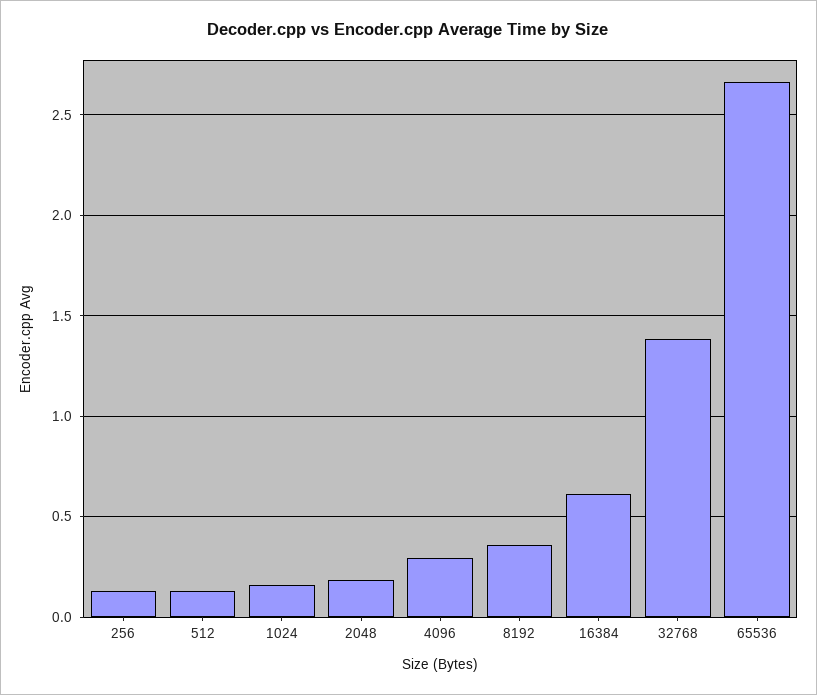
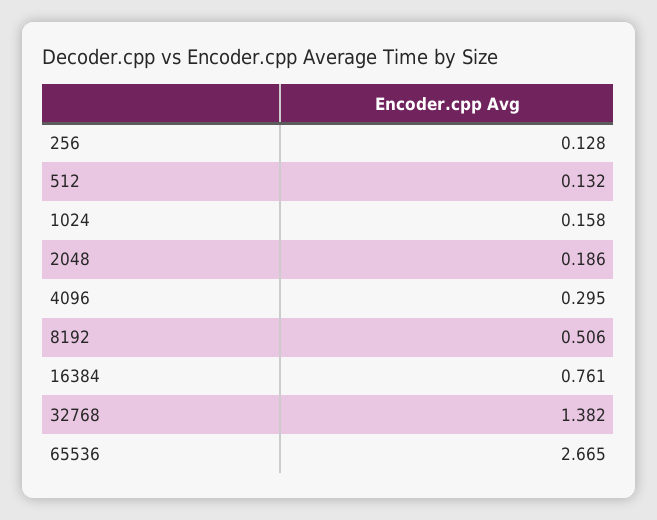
8192: 0.35 -> 0.506
16384: 0.6 -> 0.761

